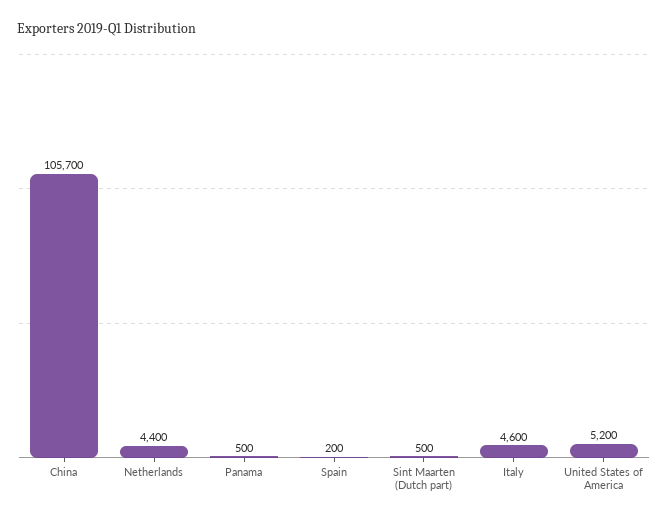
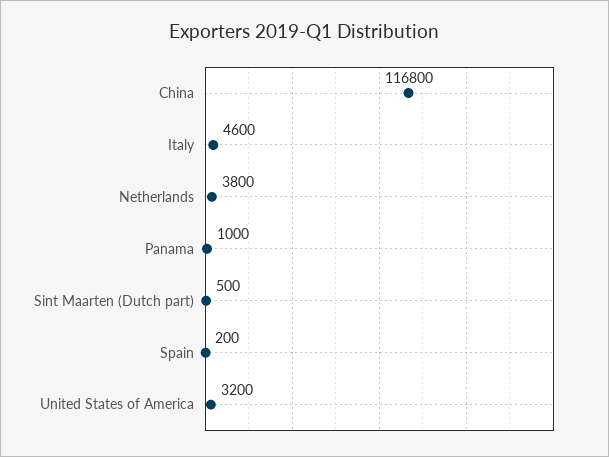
China: 105700 -> 116800
Netherlands: 4400 -> 3800
Panama: 500 -> 1000
United States of America: 5200 -> 3200

